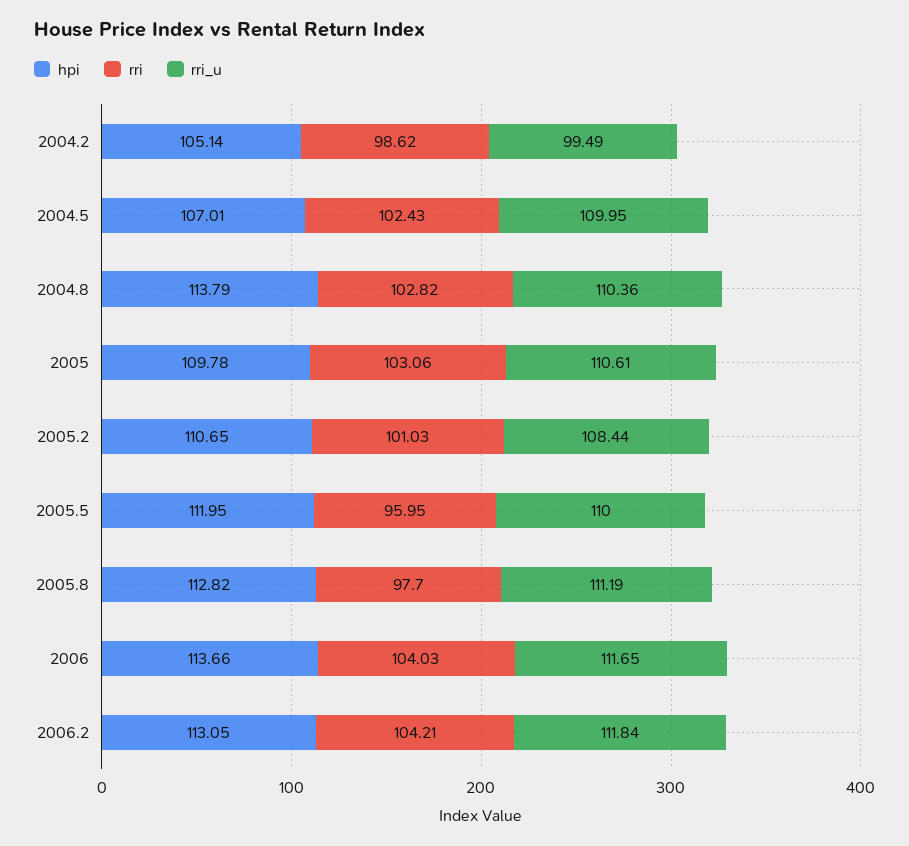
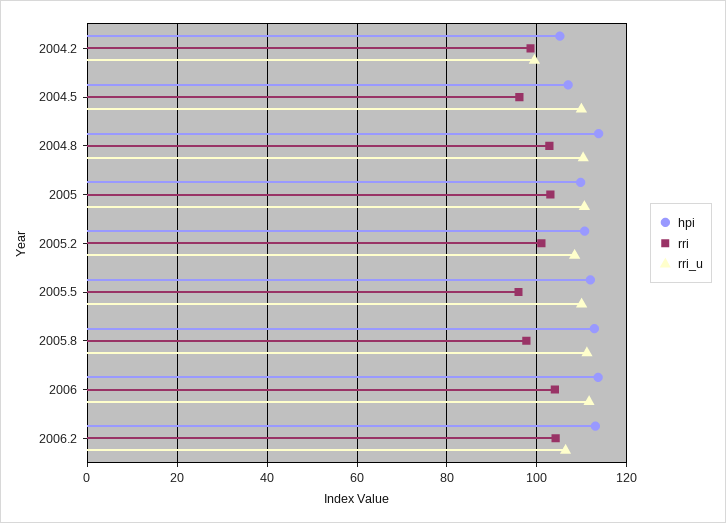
rri, 2004.5: 102.43 -> 96
rri_u, 2006.2: 111.84 -> 106

